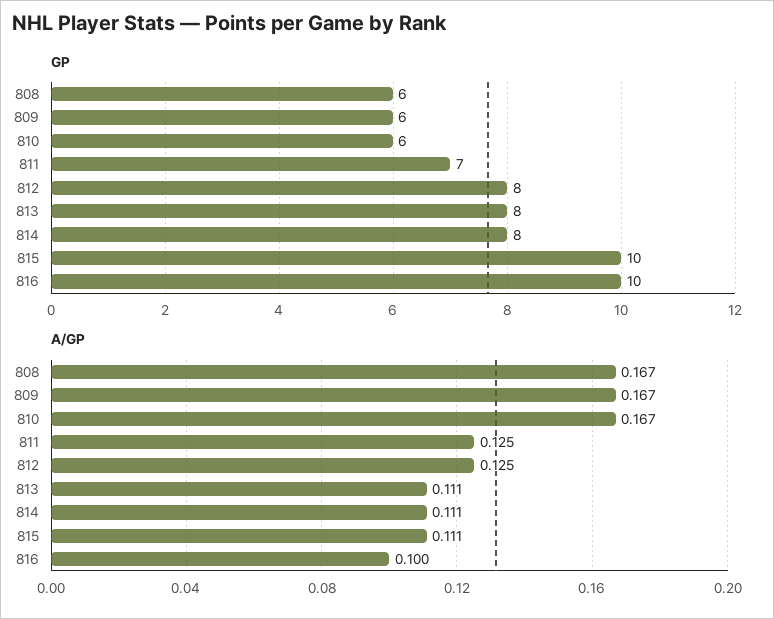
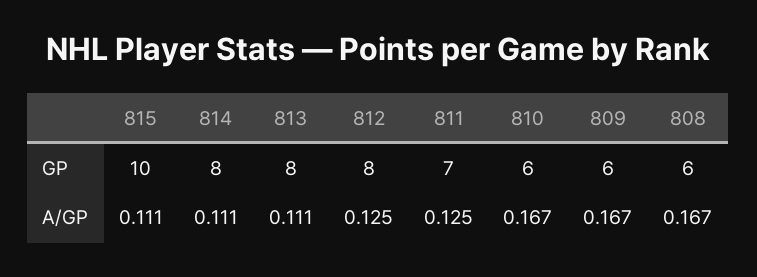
GP, 816: 10 -> none
A/GP, 816: 0.1 -> none

